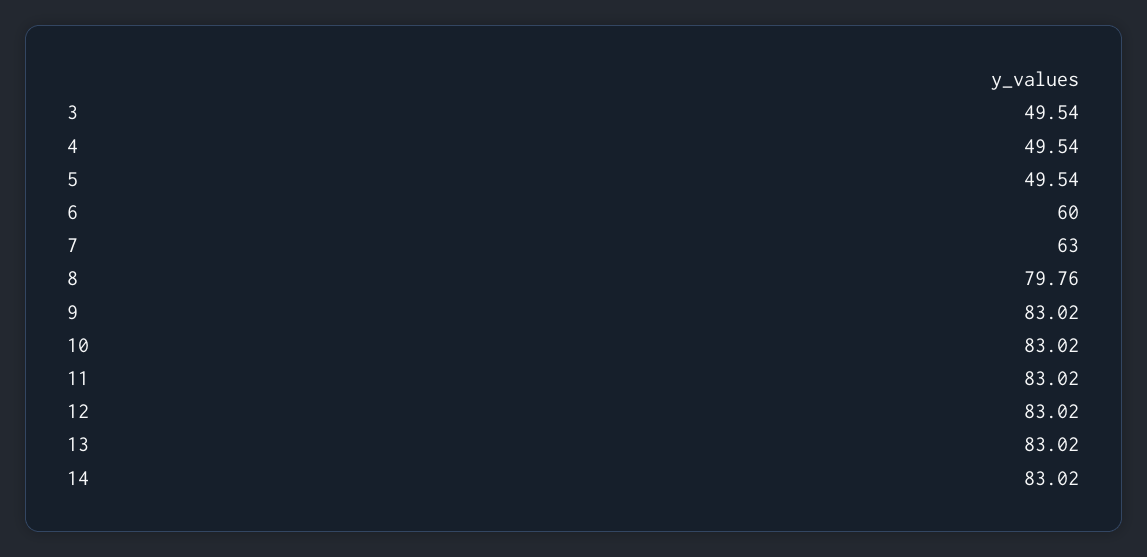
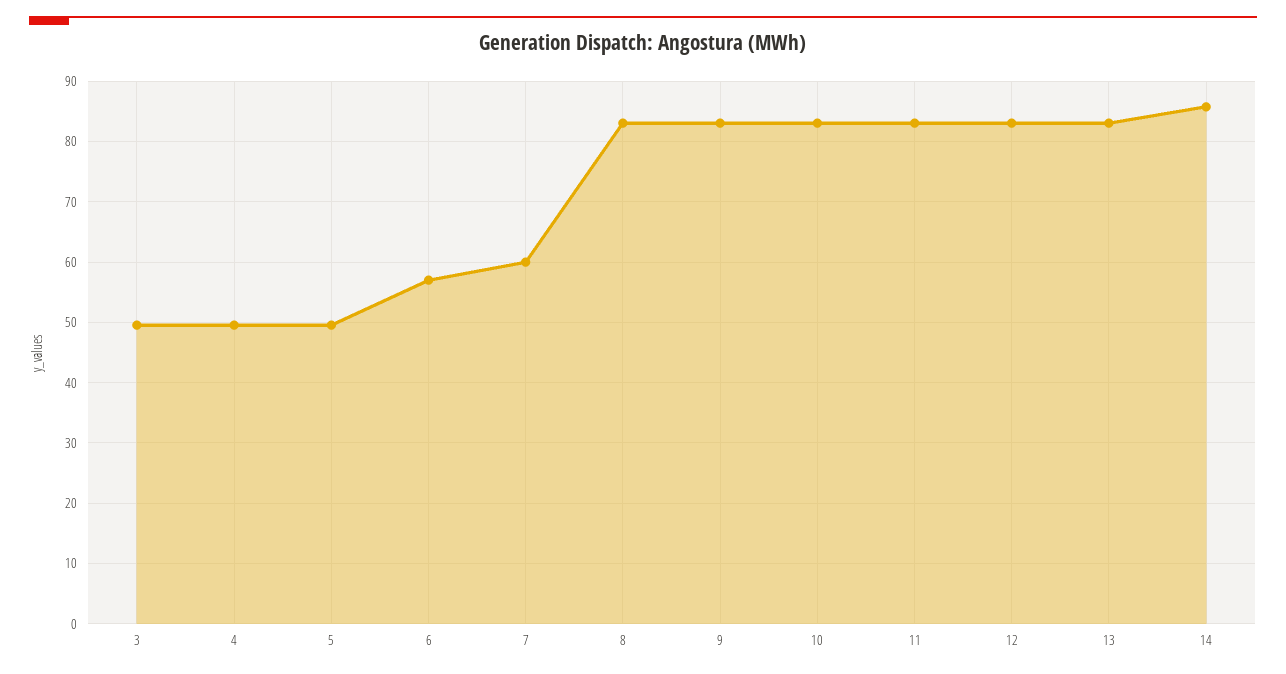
6: 60 -> 57
7: 63 -> 60
8: 79.76 -> 83
14: 83.02 -> 86

